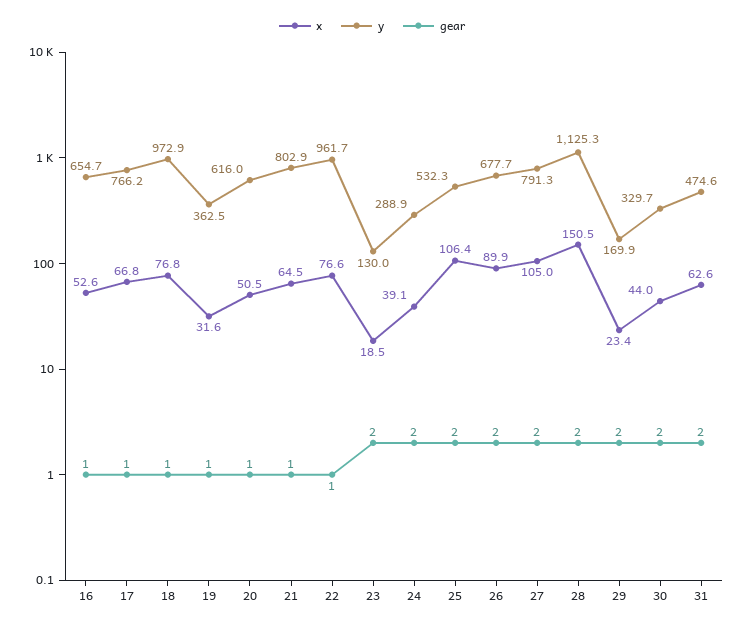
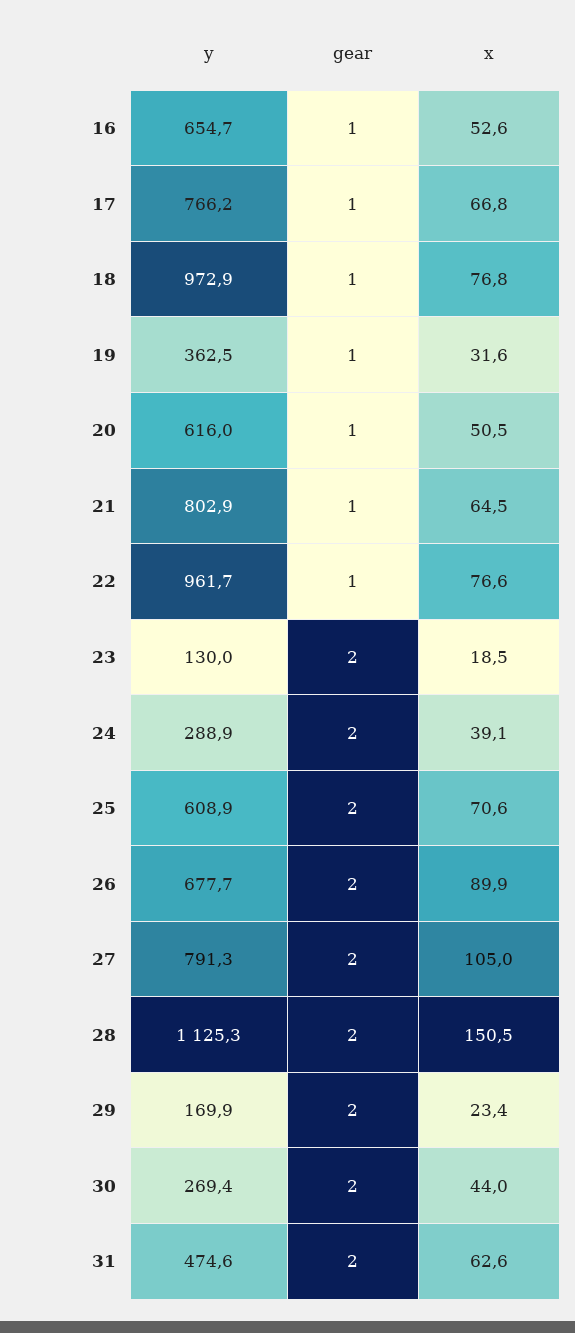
x, 25: 106.4 -> 70.6
y, 25: 532.3 -> 608.9
y, 30: 329.7 -> 269.4

